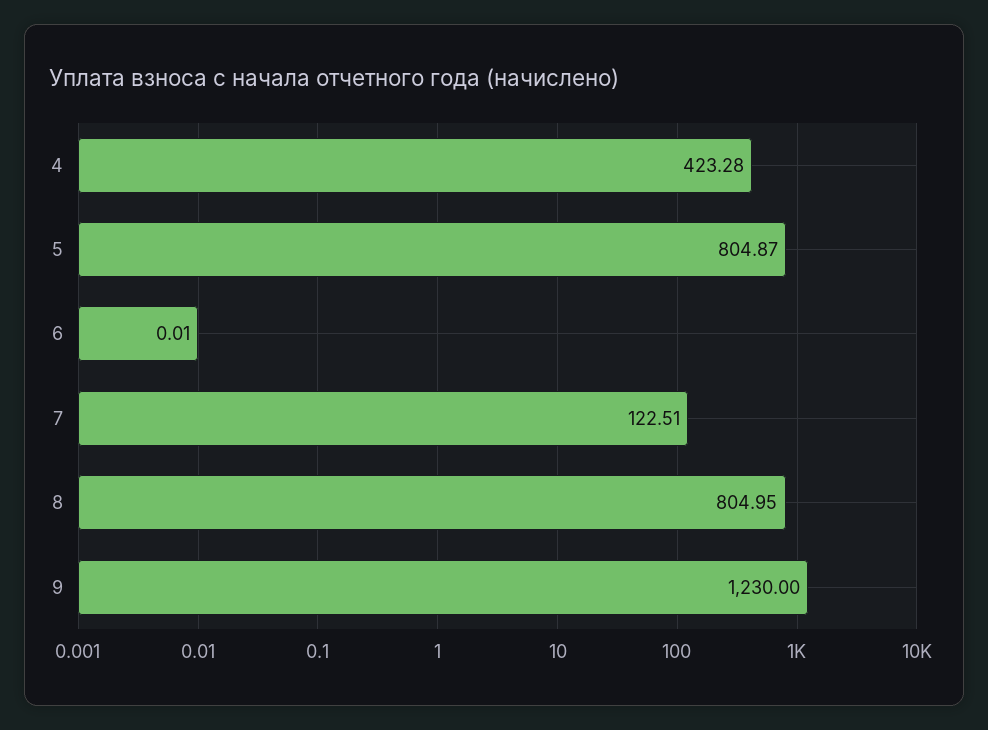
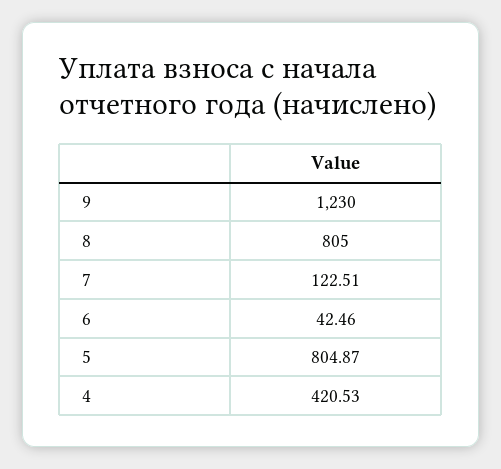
4: 423.28 -> 420.53
6: 0.01 -> 42.46
8: 804.95 -> 805

